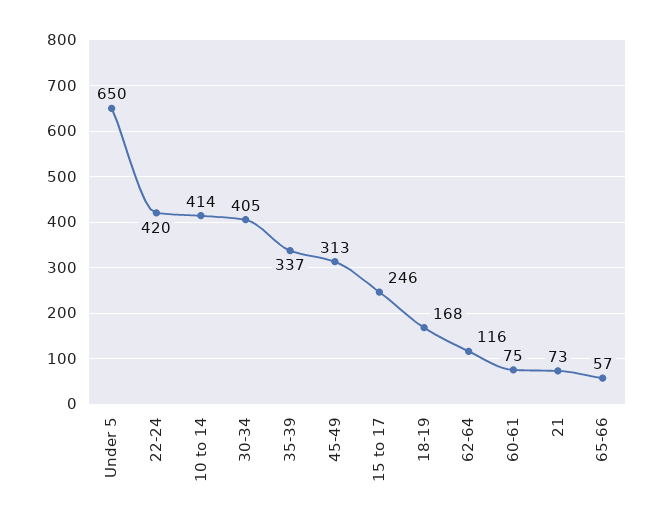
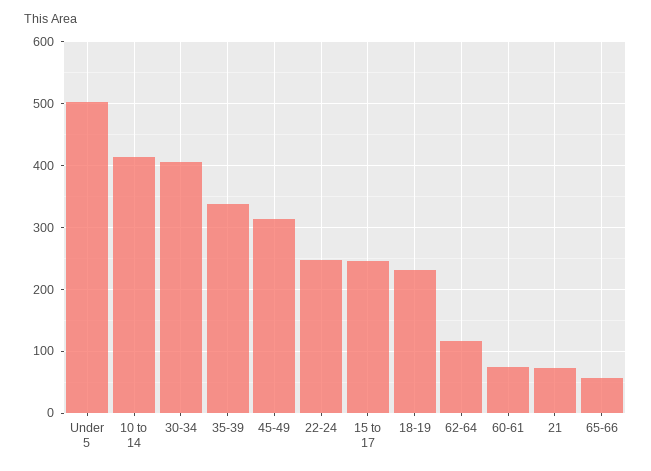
Under 5: 650 -> 500
22-24: 420 -> 250
18-19: 168 -> 230

